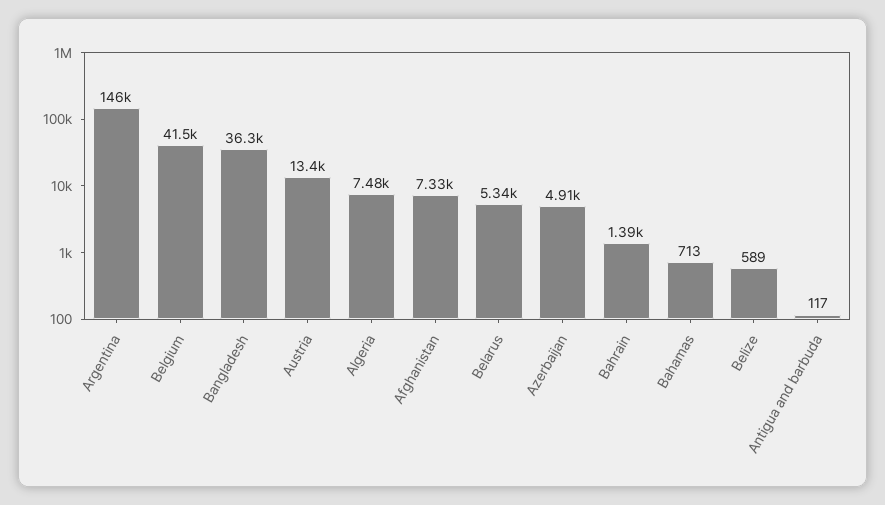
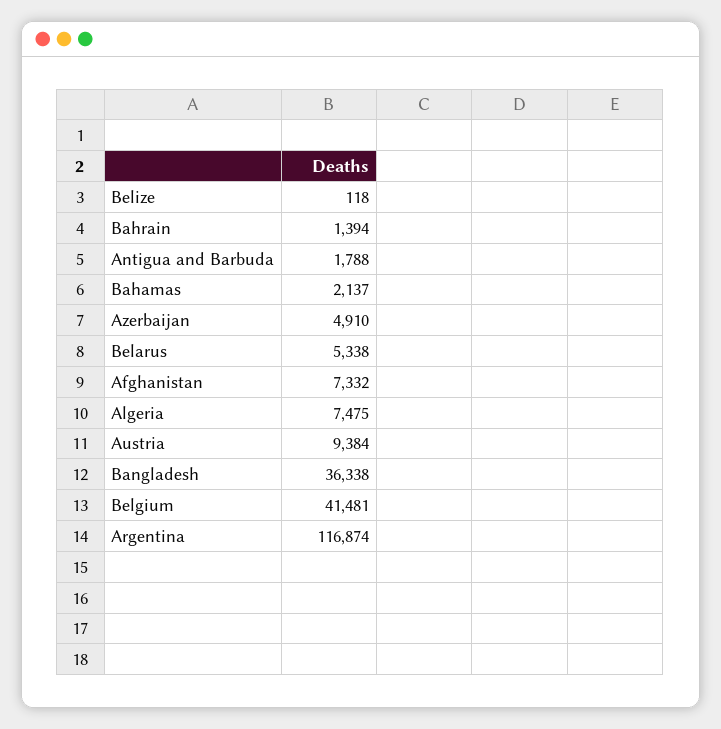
Argentina: 146000 -> 116874
Austria: 13400 -> 9384
Bahamas: 713 -> 2137
Belize: 589 -> 118
Antigua and barbuda: 117 -> 1788

